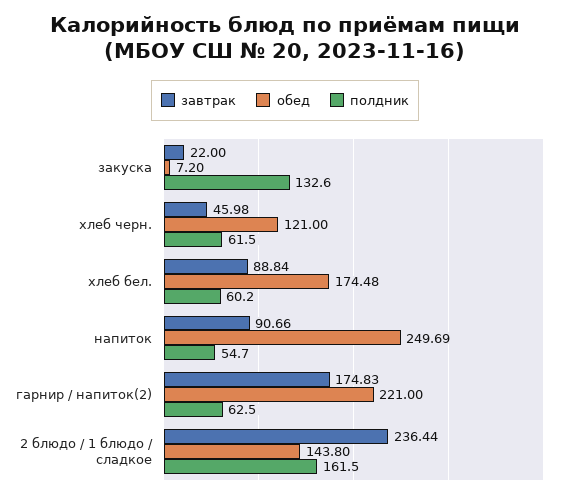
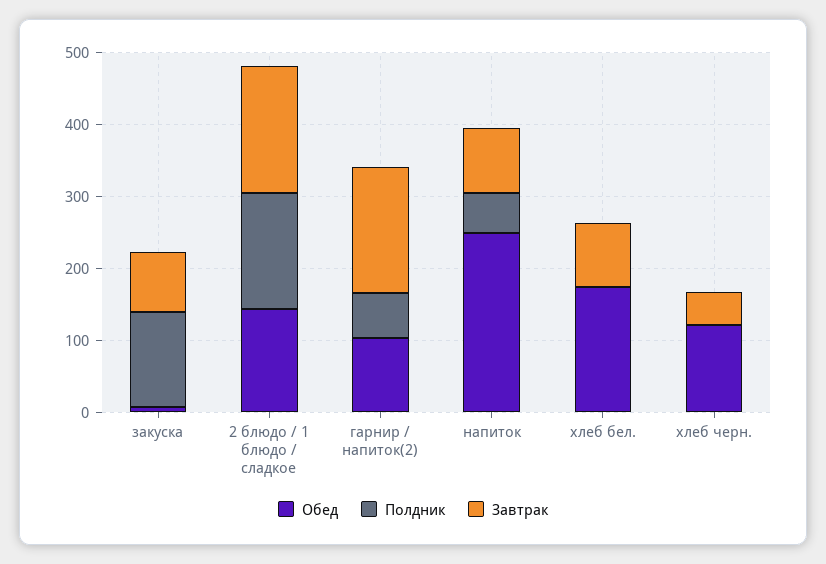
завтрак, закуска: 22 -> 80
полдник, хлеб черн.: 61.5 -> 0
полдник, хлеб бел.: 60.2 -> 0
обед, гарнир / напиток(2): 221 -> 100
завтрак, 2 блюдо / 1 блюдо / сладкое: 236.44 -> 180

